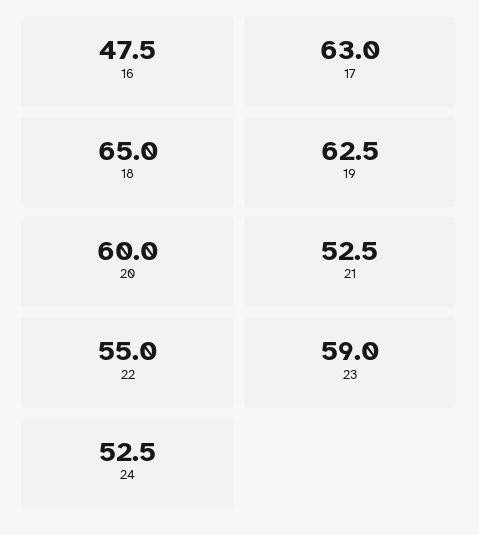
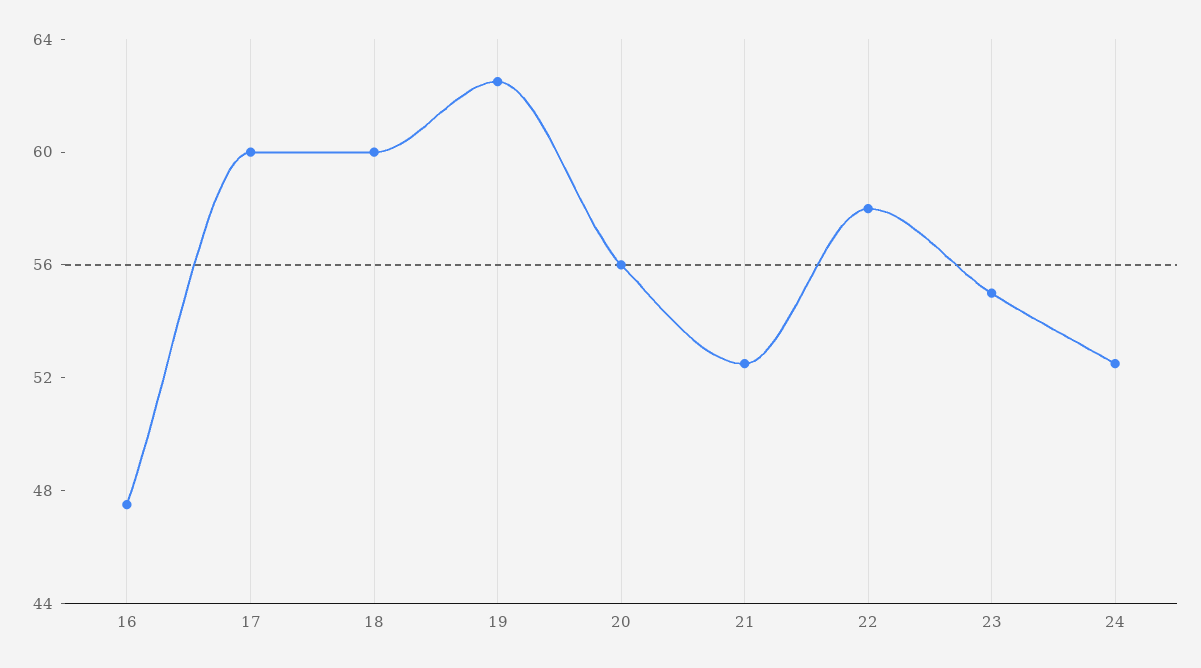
17: 63 -> 60
18: 65 -> 60
20: 60 -> 56
22: 55 -> 58
23: 59 -> 55

